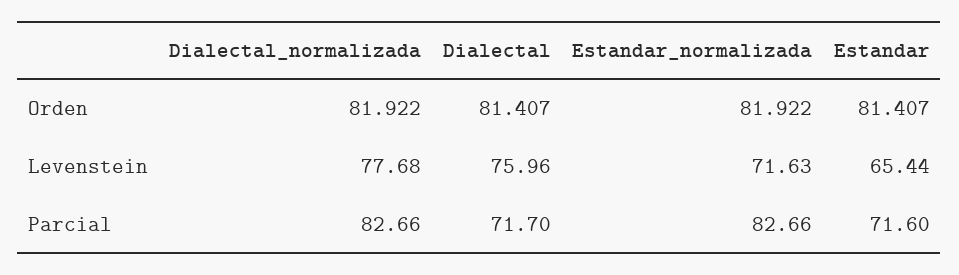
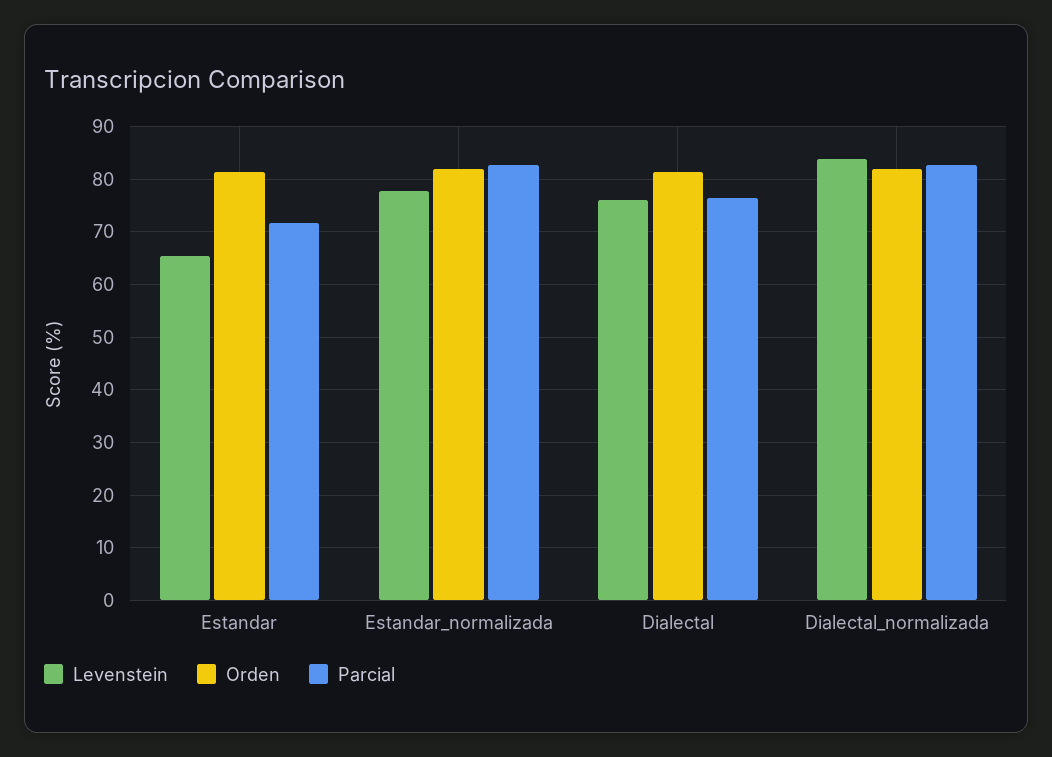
Levenstein, Dialectal_normalizada: 77.68 -> 84
Levenstein, Estandar_normalizada: 71.63 -> 78
Parcial, Dialectal: 71.7 -> 76

